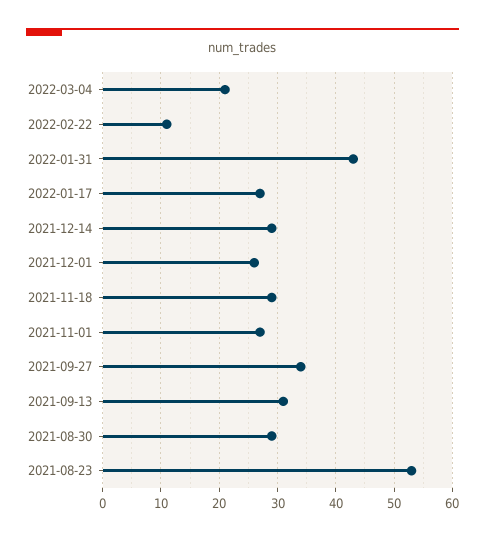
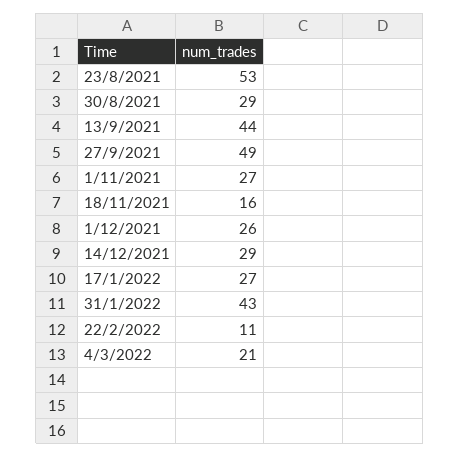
2021-11-18: 30 -> 16
2021-09-27: 35 -> 49
2021-09-13: 30 -> 44

